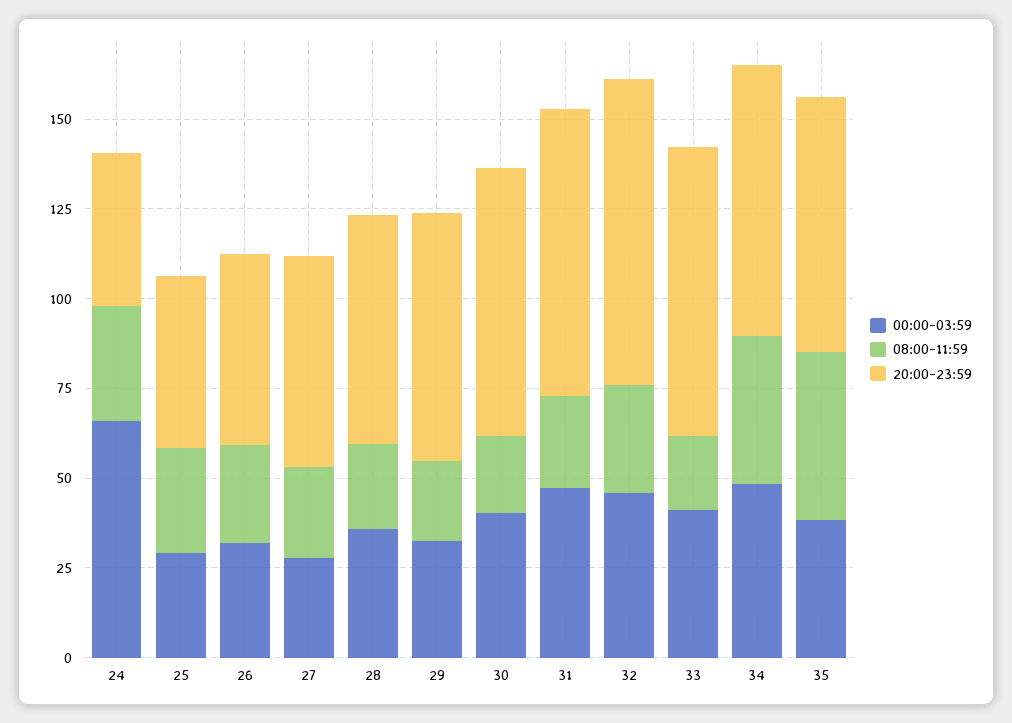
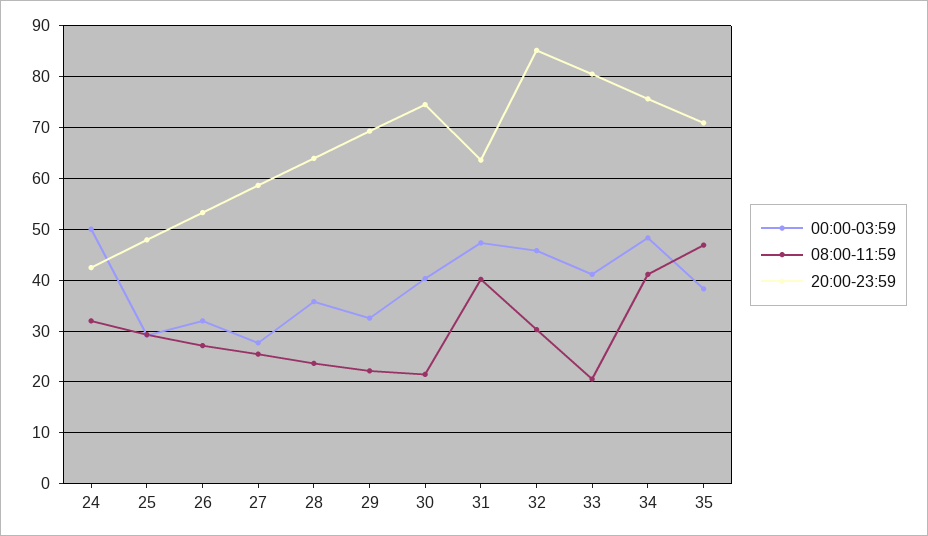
00:00-03:59, 24: 65 -> 50
08:00-11:59, 31: 25 -> 40
20:00-23:59, 31: 80 -> 64

